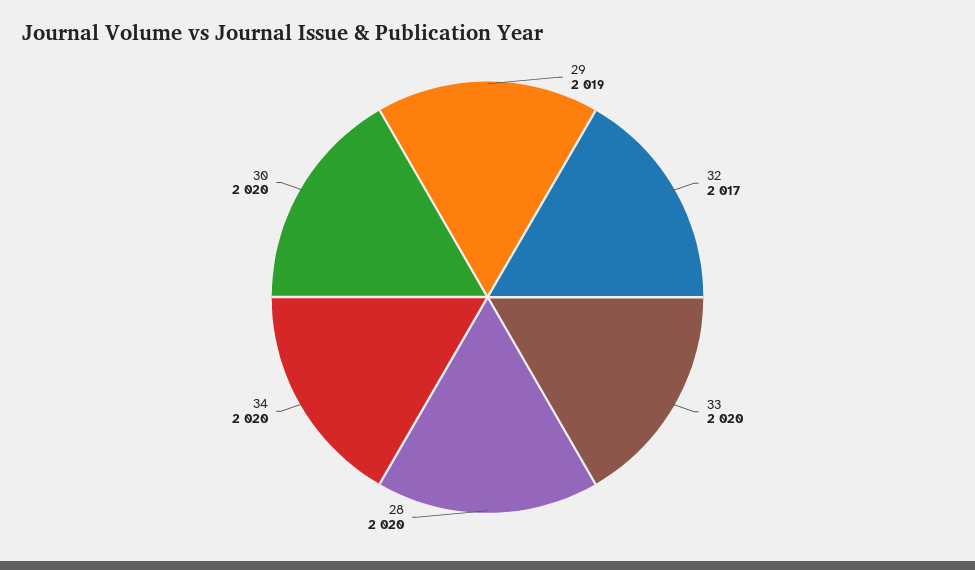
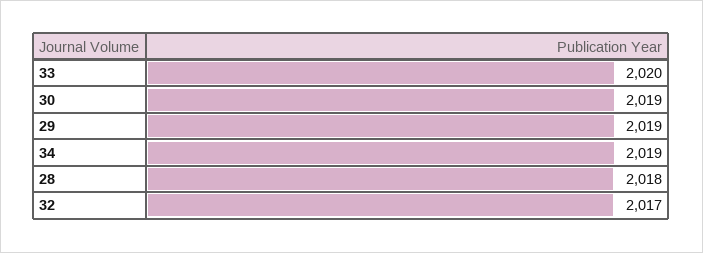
28: 2020 -> 2018
34: 2020 -> 2019
30: 2020 -> 2019

